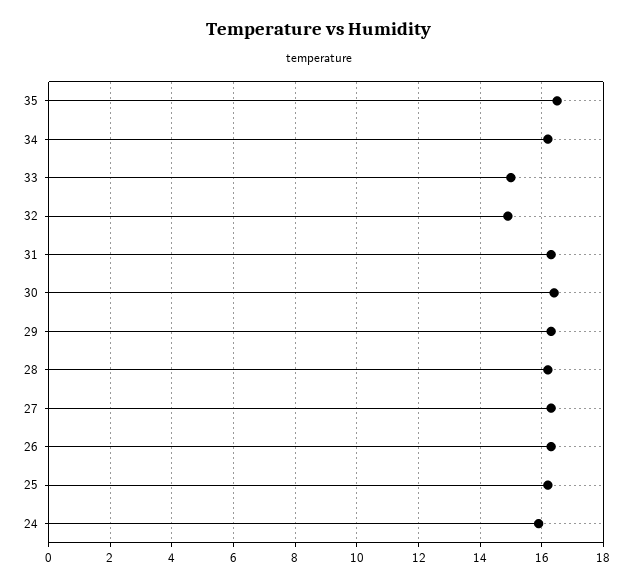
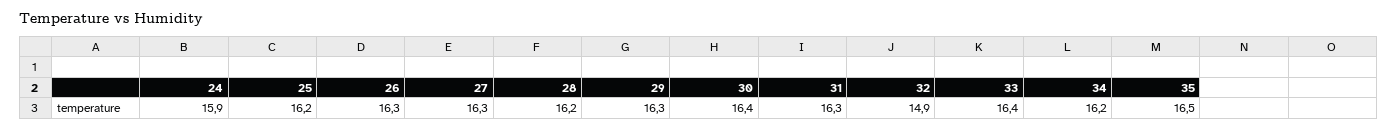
33: 15 -> 16.4

